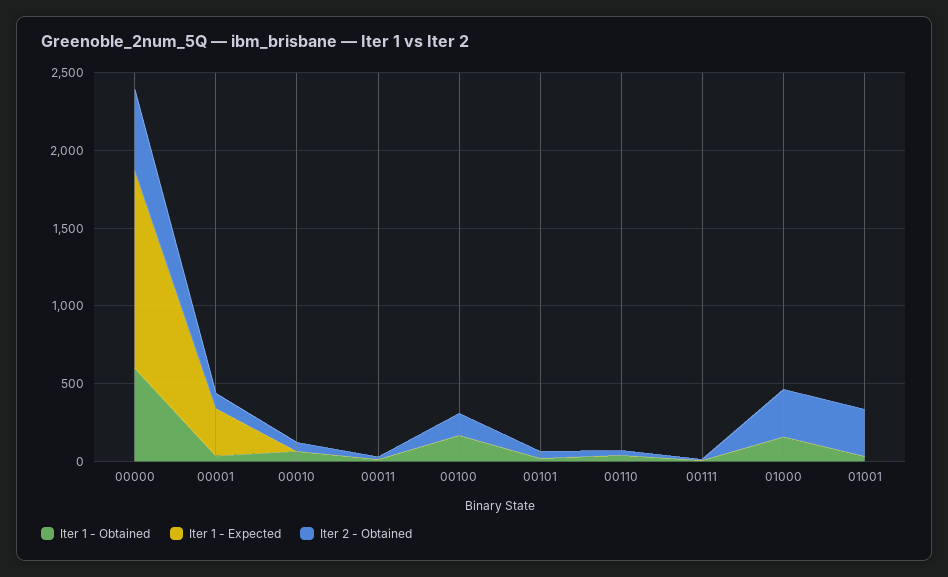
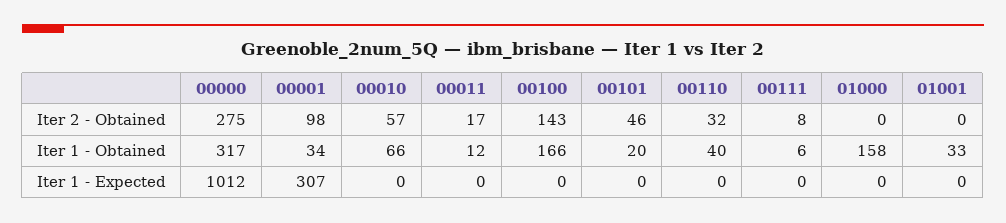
Iter 1 - Obtained, 00000: 600 -> 317
Iter 1 - Expected, 00000: 1300 -> 1012
Iter 2 - Obtained, 00000: 500 -> 275
Iter 2 - Obtained, 01000: 300 -> 0
Iter 2 - Obtained, 01001: 300 -> 0

